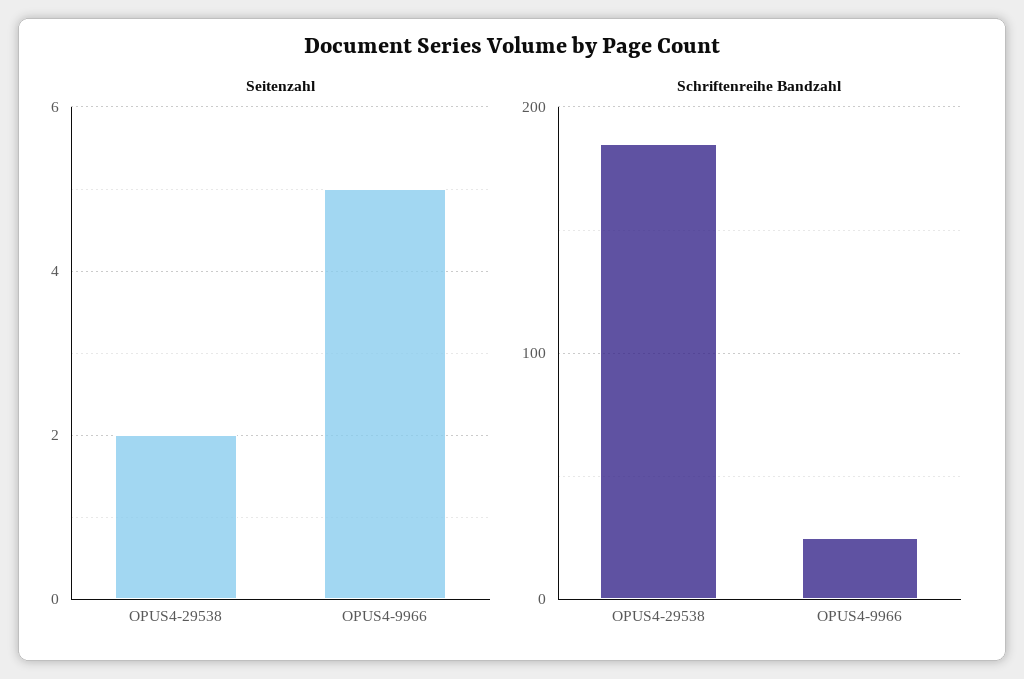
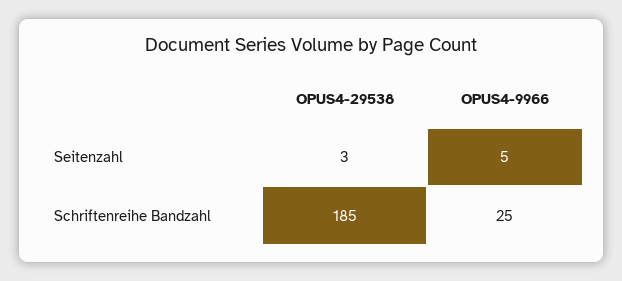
Seitenzahl, OPUS4-29538: 2 -> 3

